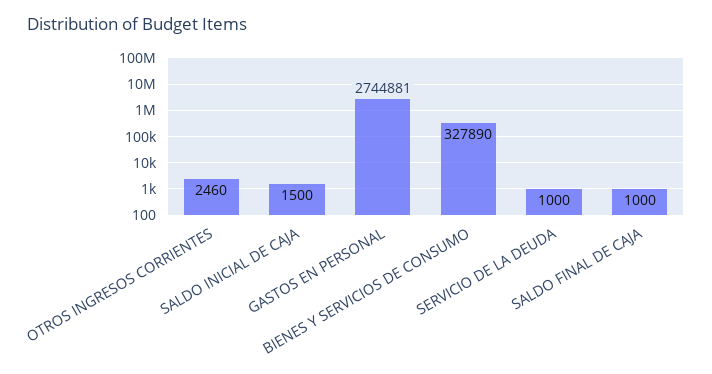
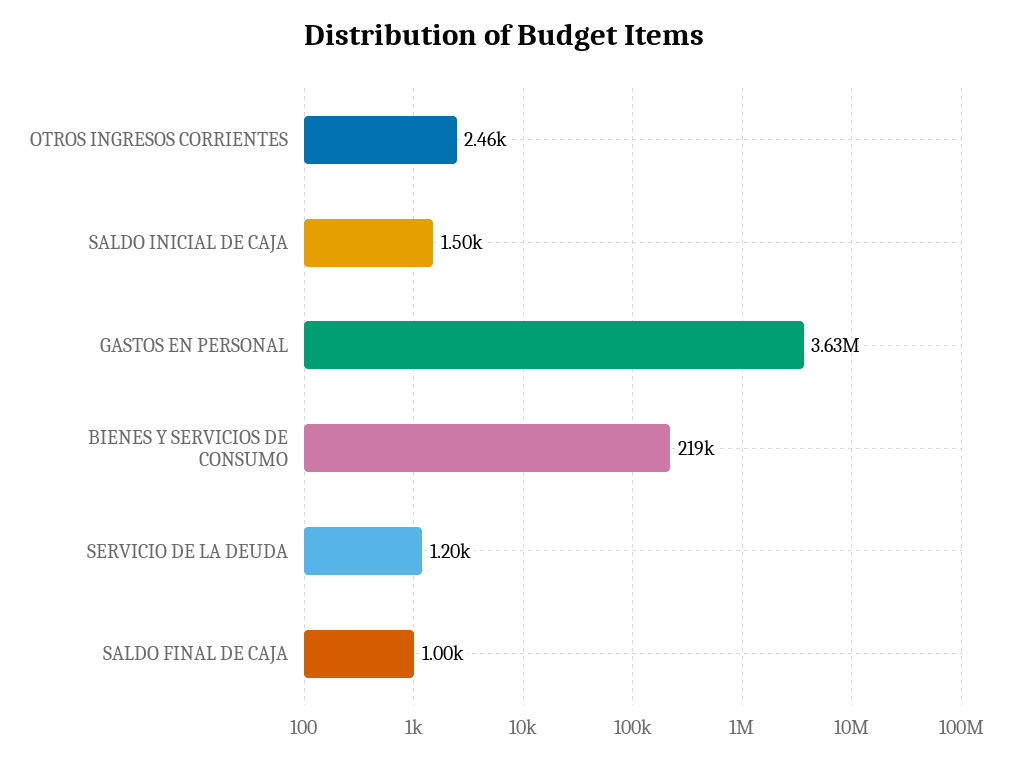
GASTOS EN PERSONAL: 2744881 -> 3630000
BIENES Y SERVICIOS DE CONSUMO: 327890 -> 219000
SERVICIO DE LA DEUDA: 1000 -> 1200

